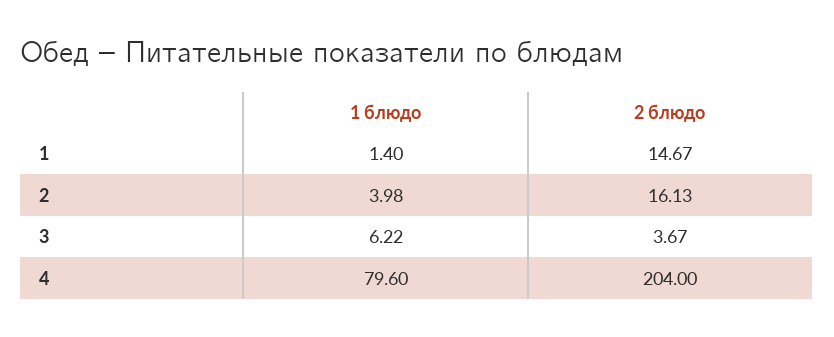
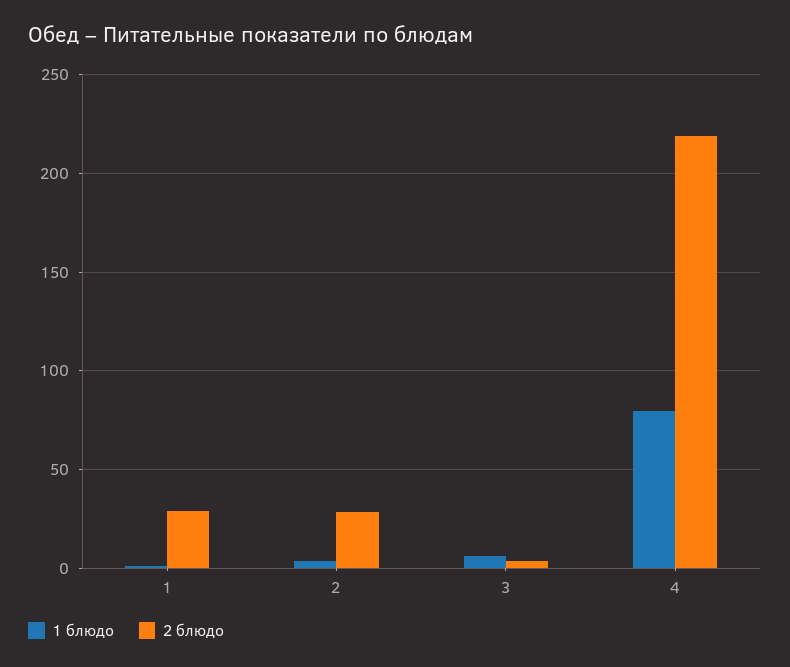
2 блюдо, 1: 14.67 -> 30
2 блюдо, 2: 16.13 -> 30
2 блюдо, 4: 204 -> 220

